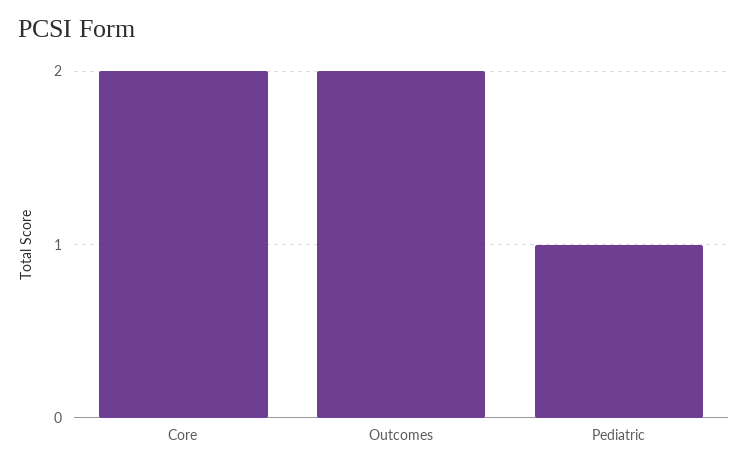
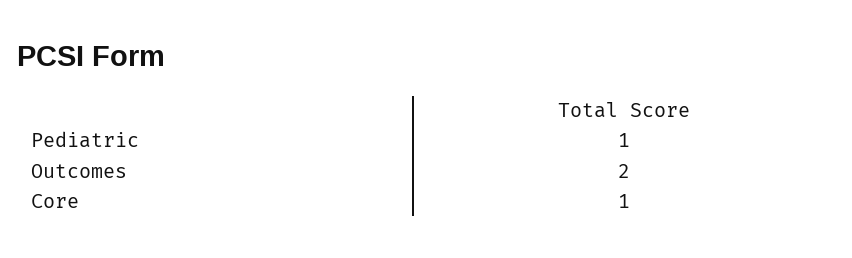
Core: 2 -> 1

